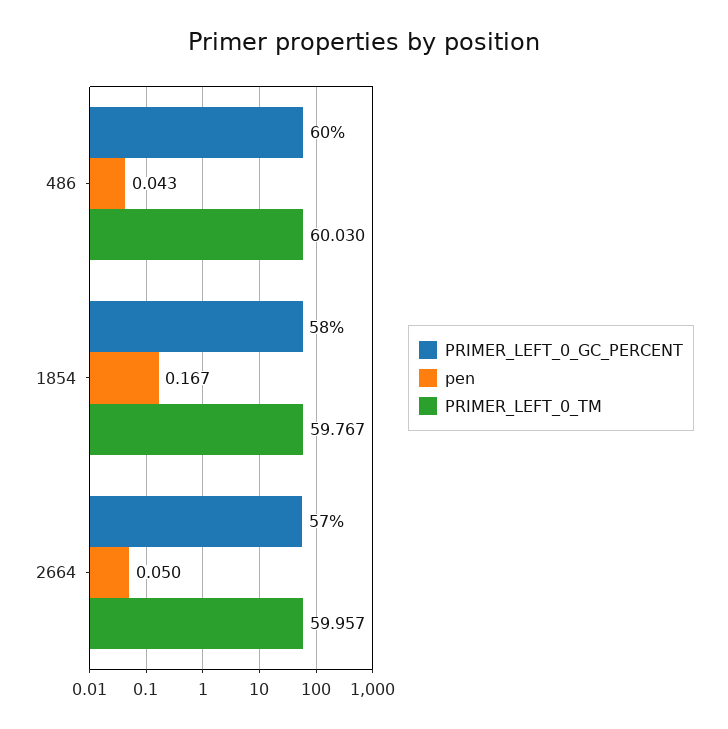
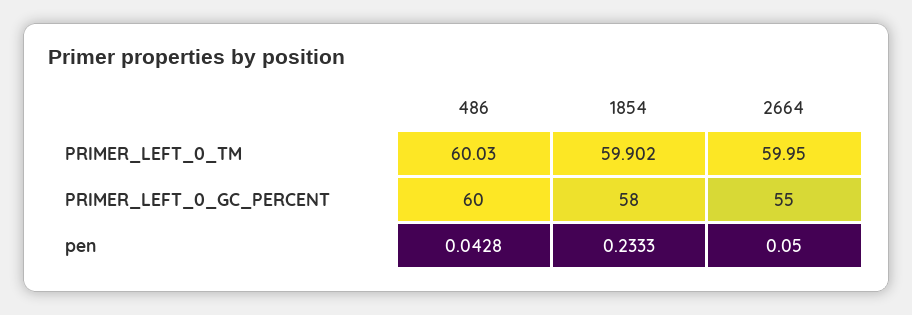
pen, 1854: 0.167 -> 0.2333
PRIMER_LEFT_0_TM, 1854: 59.767 -> 59.902
PRIMER_LEFT_0_GC_PERCENT, 2664: 57 -> 55
PRIMER_LEFT_0_TM, 2664: 59.957 -> 59.95

